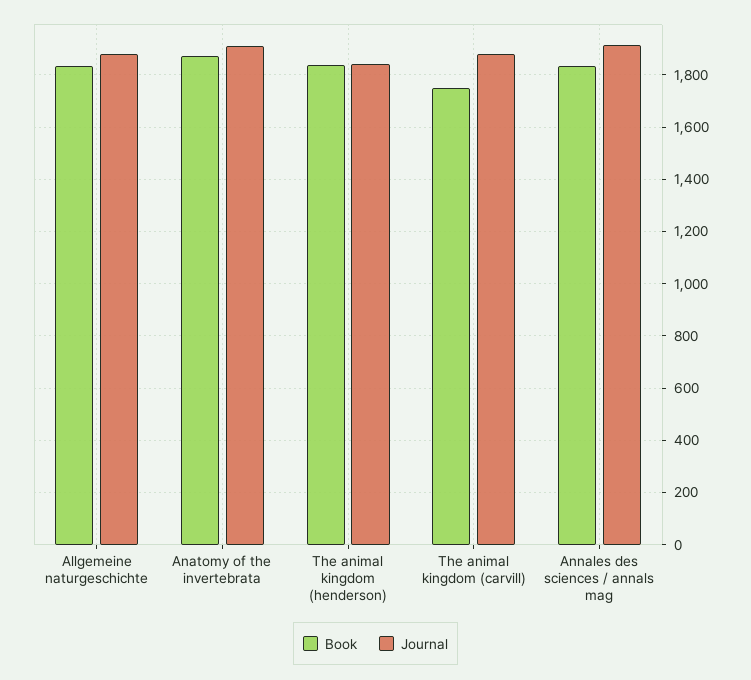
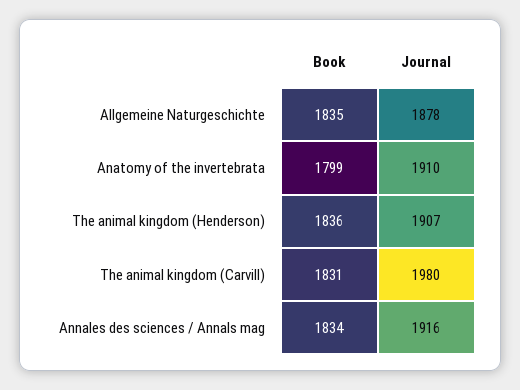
Book, Anatomy of the invertebrata: 1875 -> 1799
Journal, The animal kingdom (henderson): 1850 -> 1907
Book, The animal kingdom (carvill): 1750 -> 1831
Journal, The animal kingdom (carvill): 1875 -> 1980

